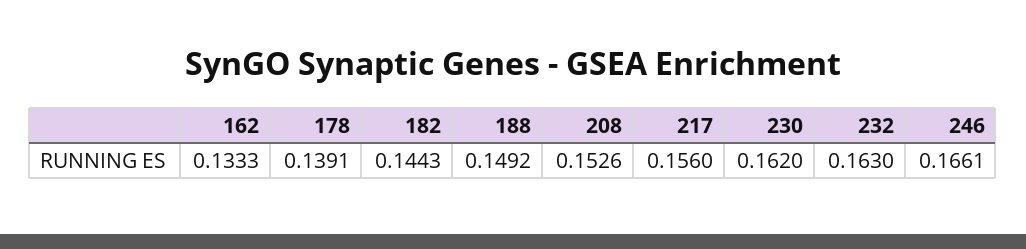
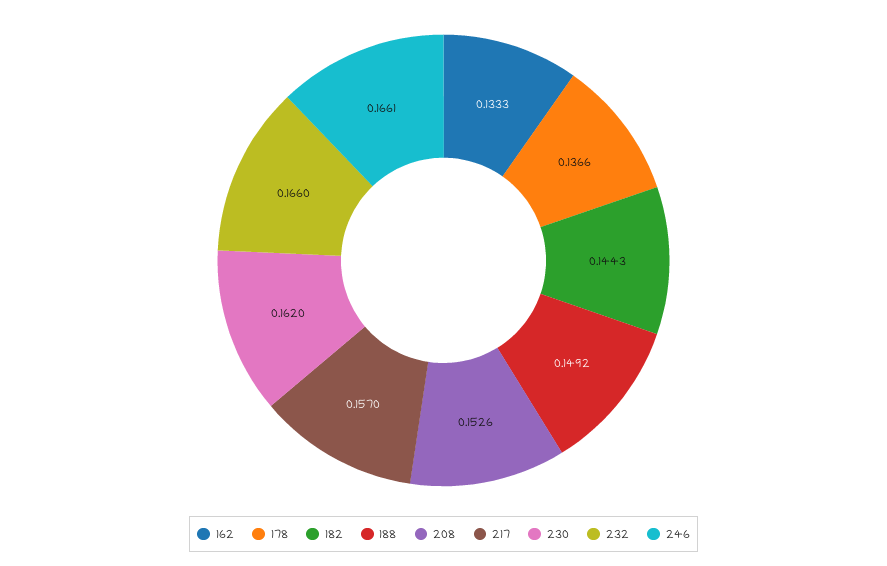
178: 0.1391 -> 0.1366
217: 0.156 -> 0.157
232: 0.163 -> 0.166

